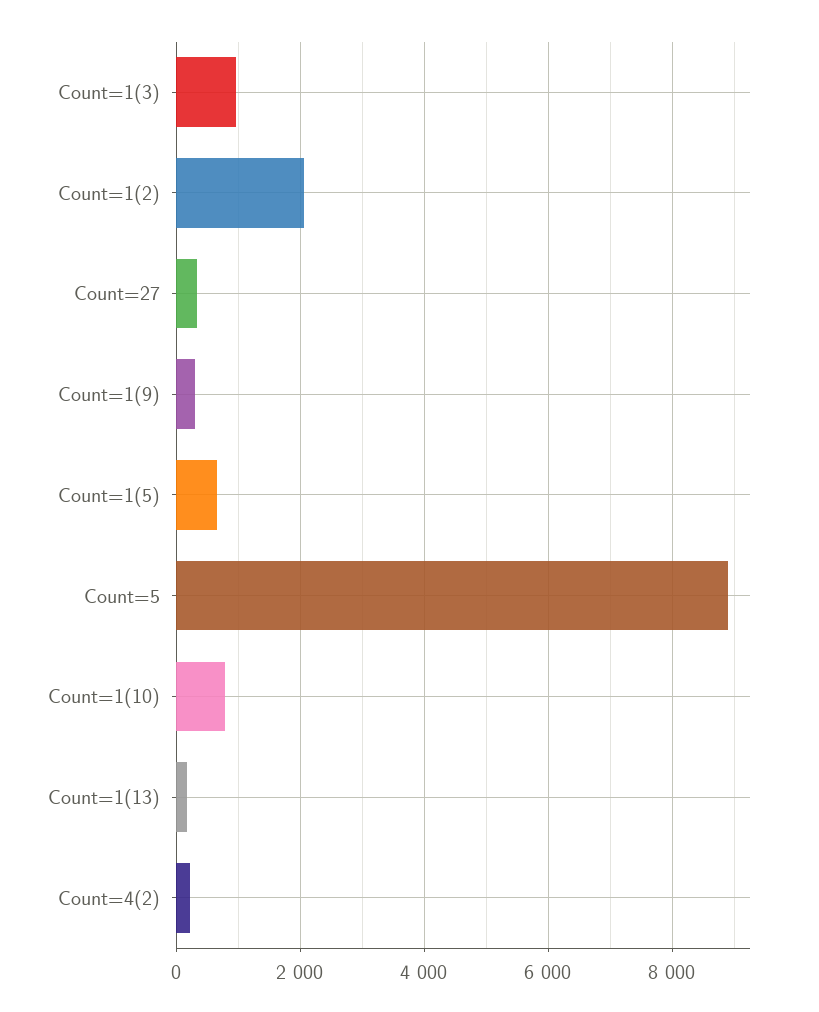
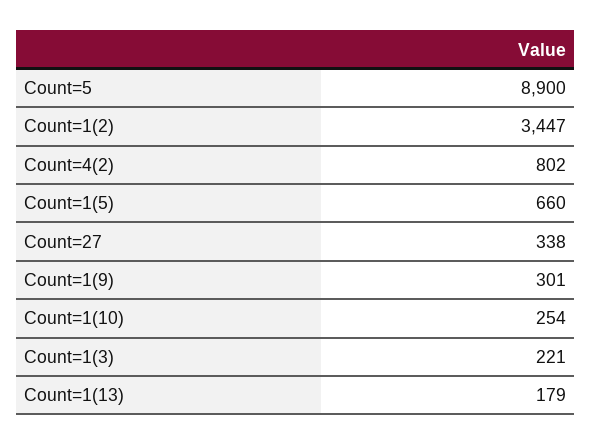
Count=1(3): 1000 -> 221
Count=1(2): 2000 -> 3447
Count=1(10): 800 -> 254
Count=4(2): 200 -> 802

